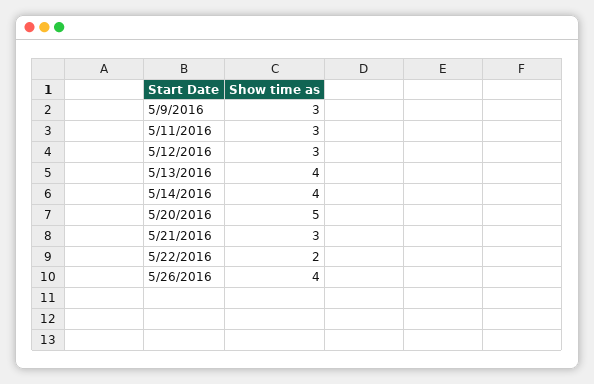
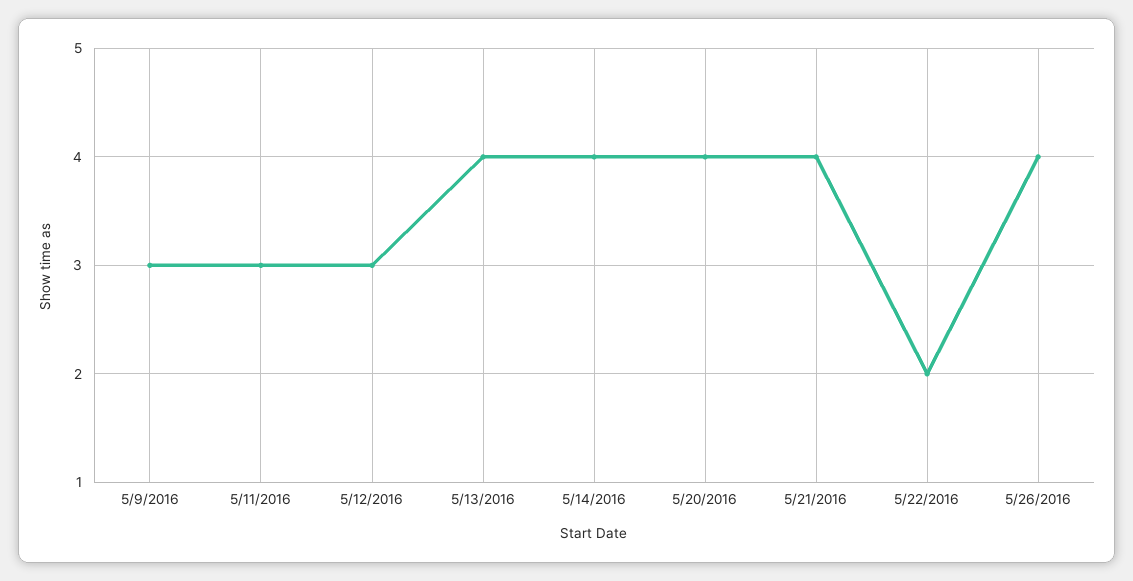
5/20/2016: 5 -> 4
5/21/2016: 3 -> 4

